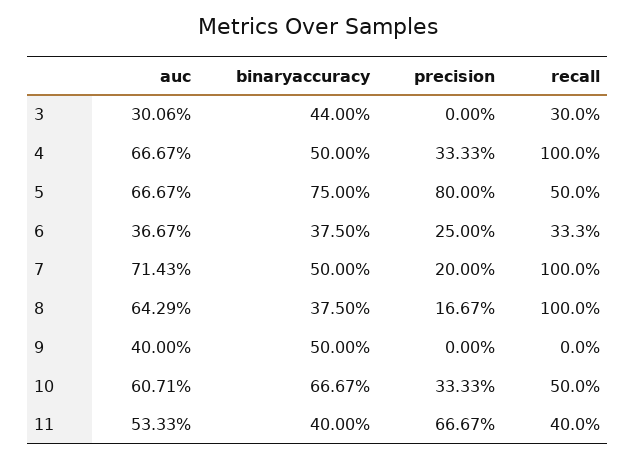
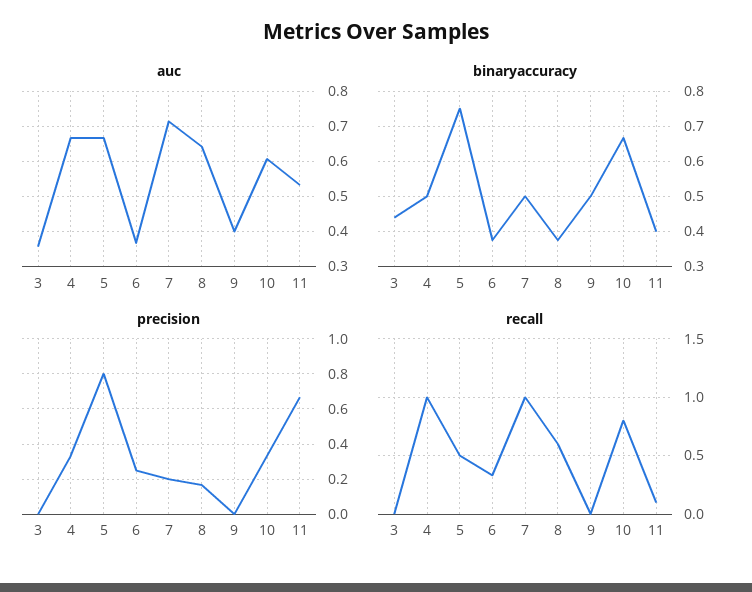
auc, 3: 0.3006 -> 0.36
recall, 3: 0.3 -> 0
recall, 8: 1 -> 0.6
recall, 10: 0.5 -> 0.8
recall, 11: 0.4 -> 0.1

